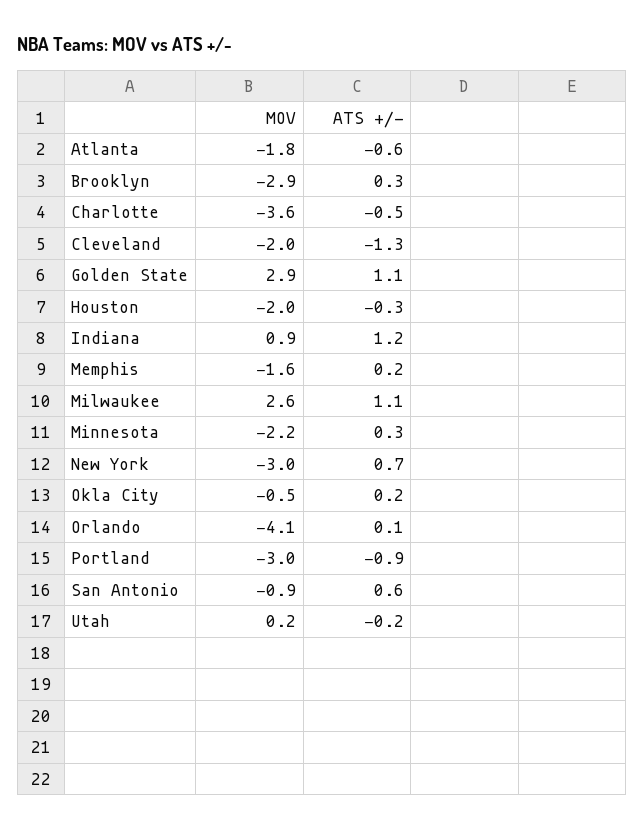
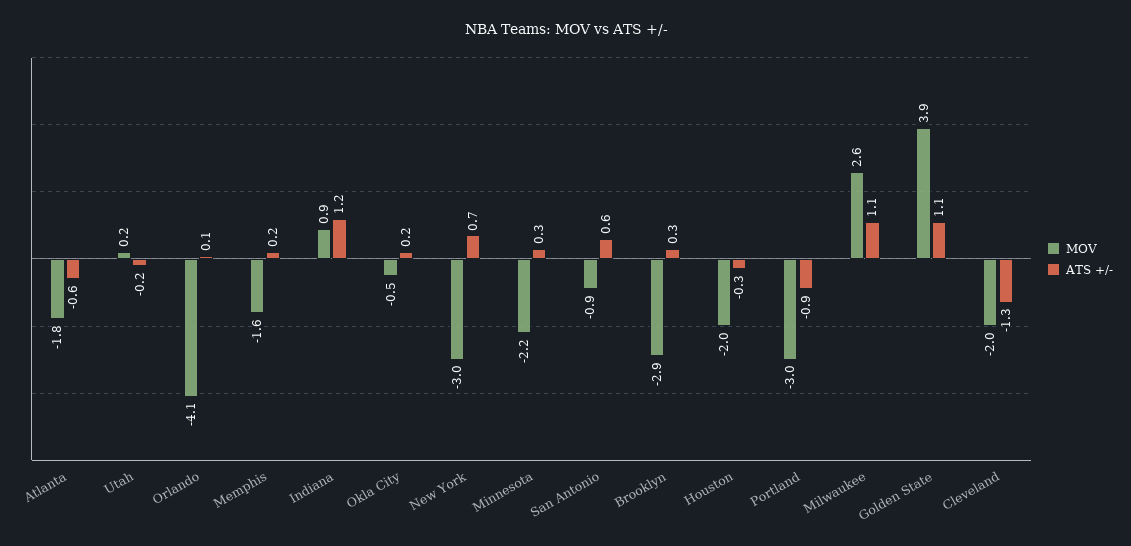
MOV, Charlotte: -3.6 -> none
ATS +/-, Charlotte: -0.5 -> none
MOV, Golden State: 2.9 -> 3.9

